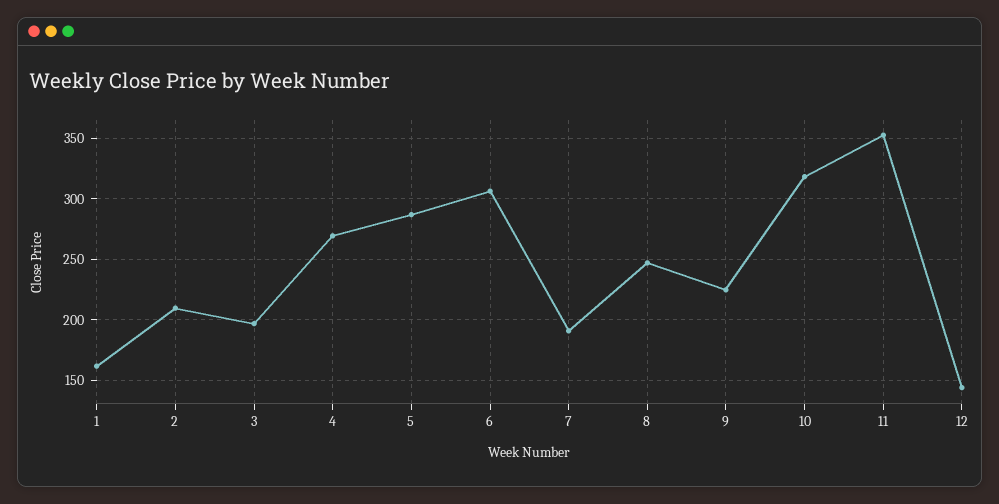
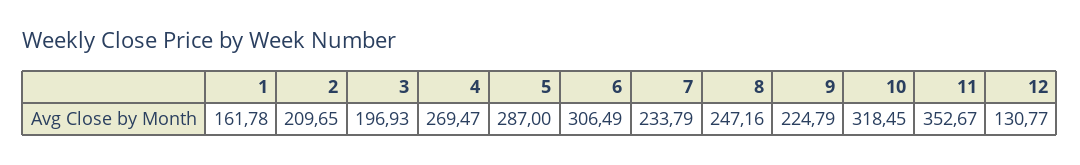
7: 190 -> 233.79
12: 145 -> 130.77

